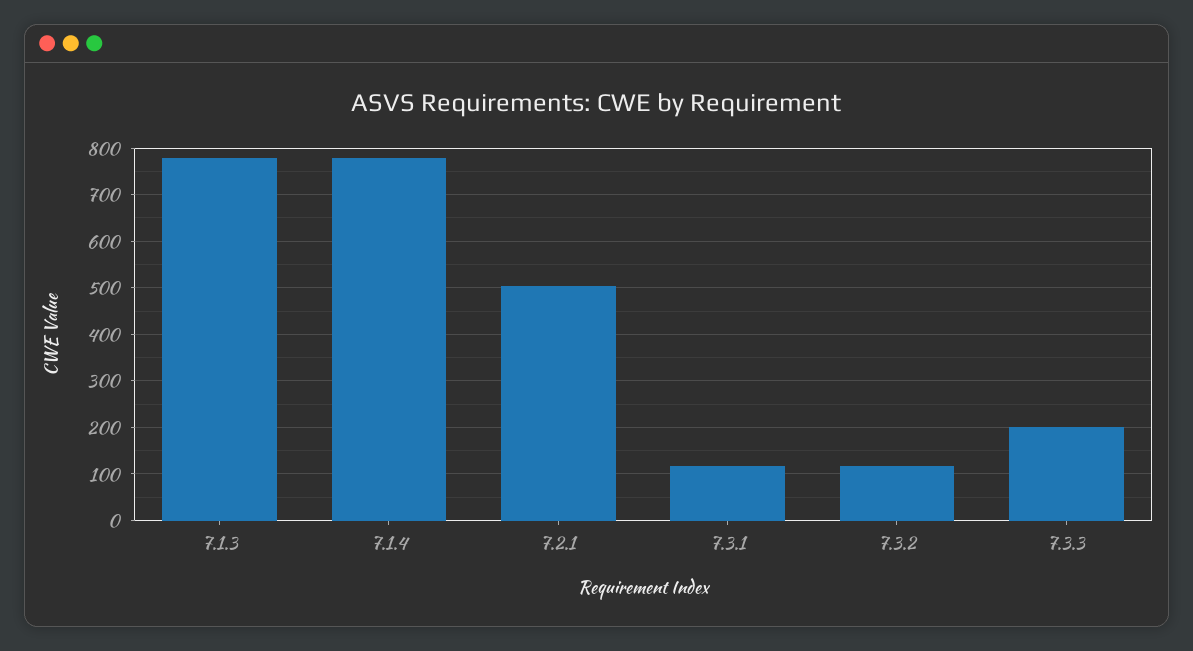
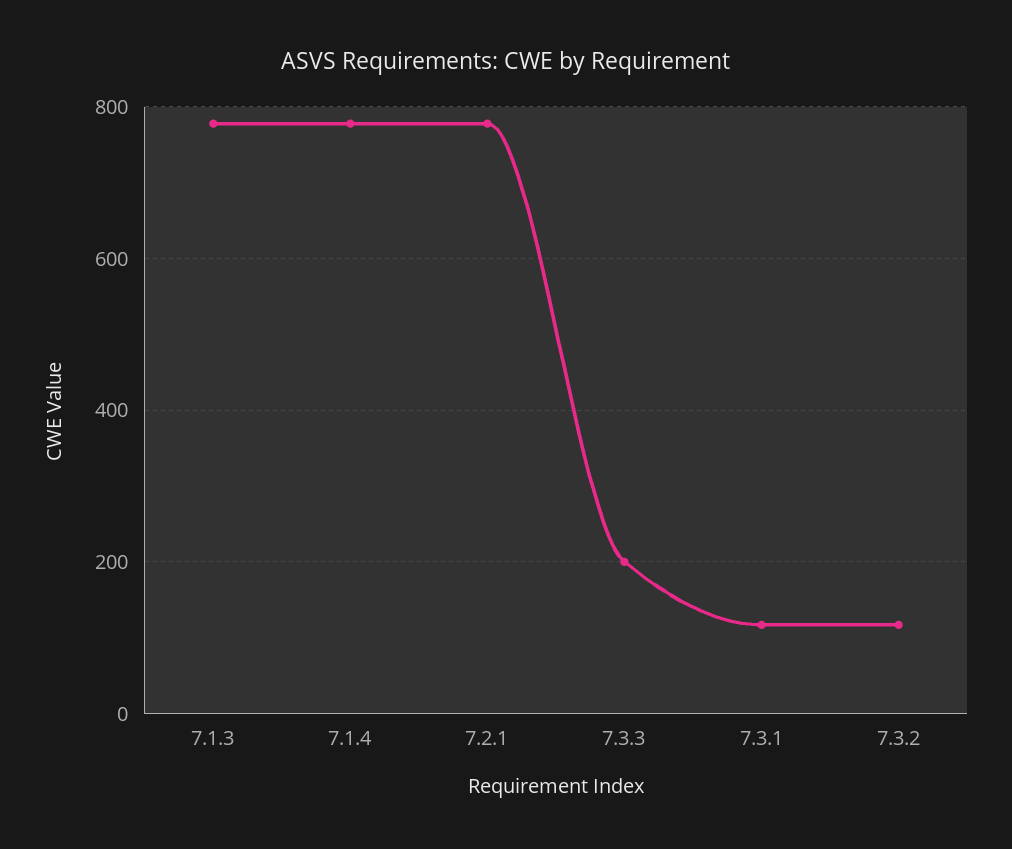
7.2.1: 500 -> 780

